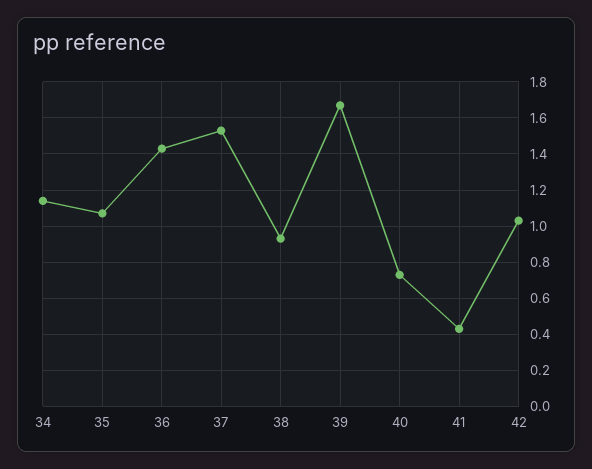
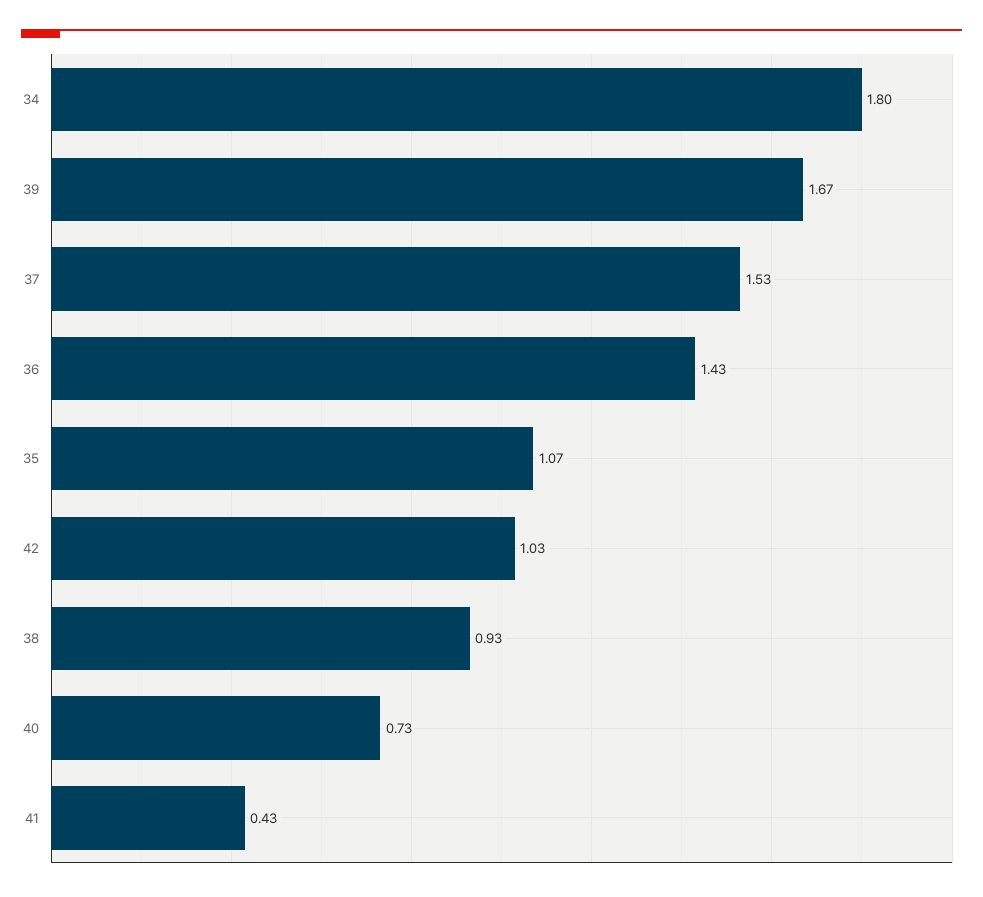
34: 1.15 -> 1.8

